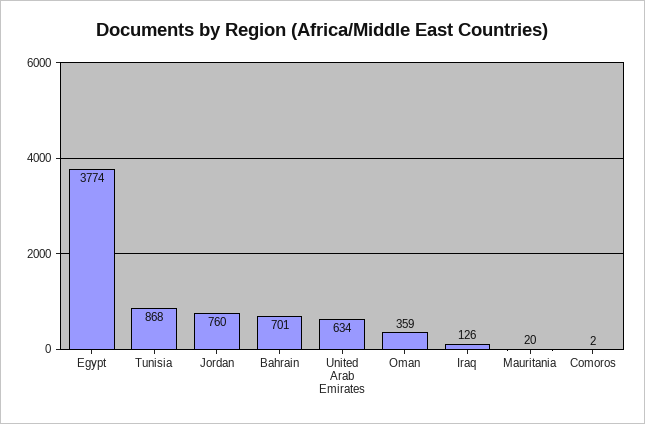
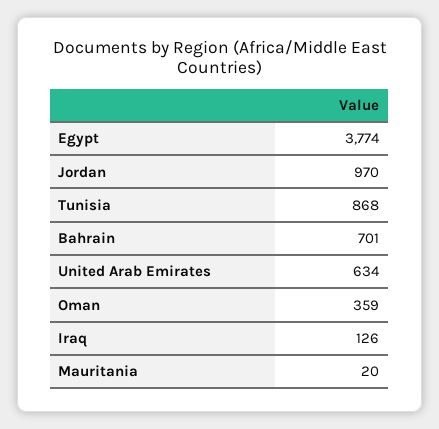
Jordan: 760 -> 970
Comoros: 2 -> none

